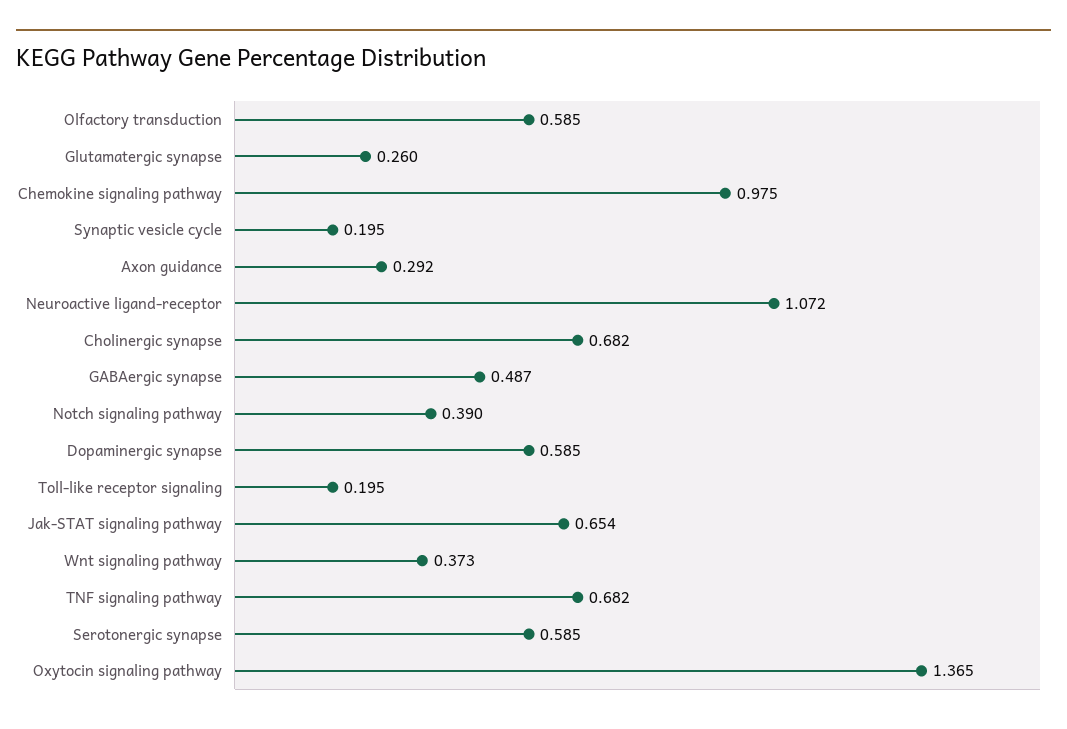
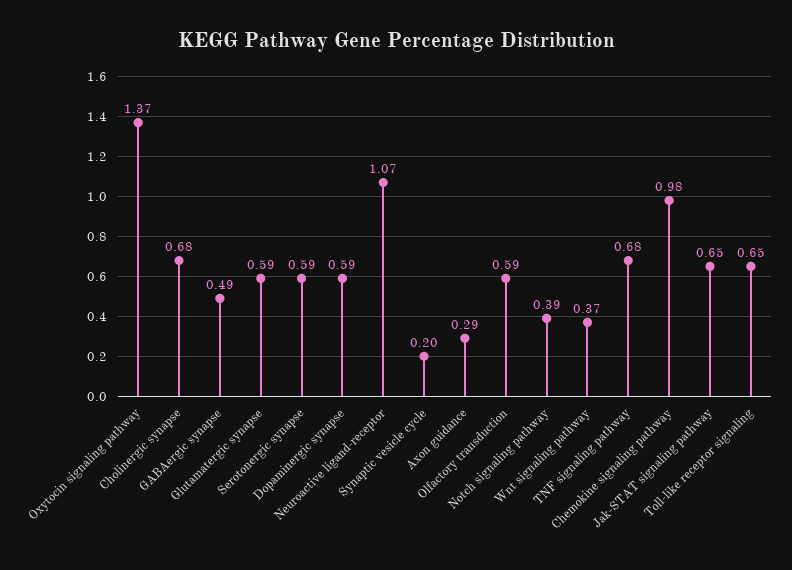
Glutamatergic synapse: 0.26 -> 0.59
Toll-like receptor signaling: 0.195 -> 0.65

